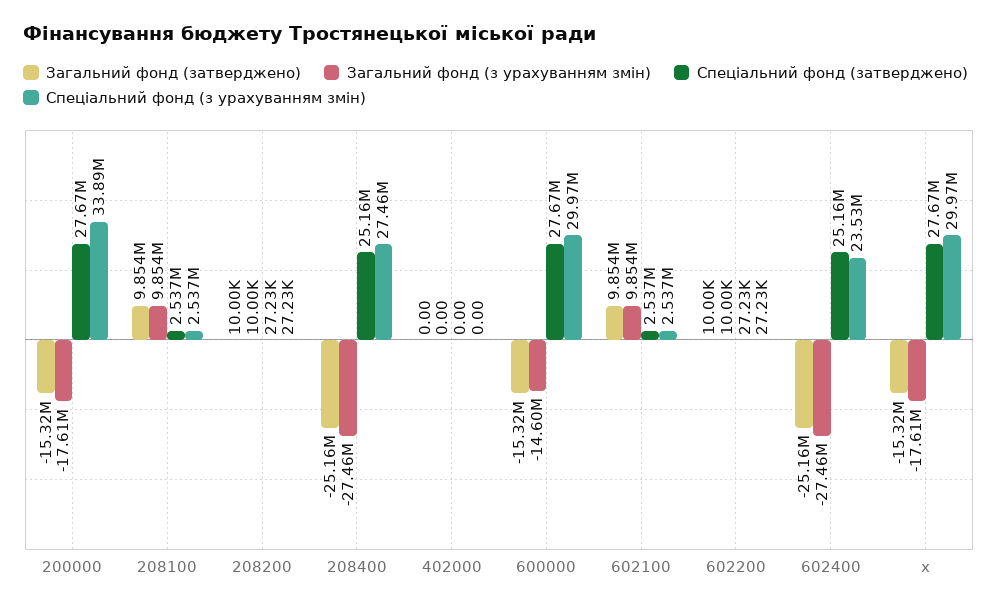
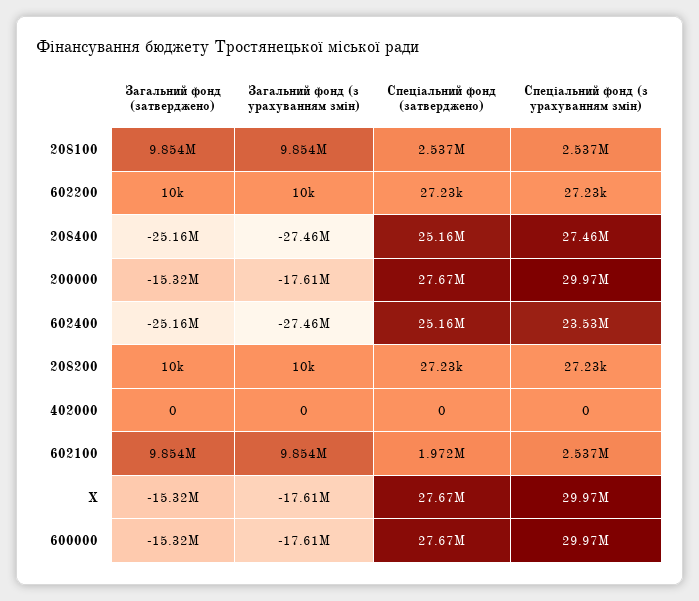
Спеціальний фонд (з урахуванням змін), 200000: 33890000 -> 29970000
Загальний фонд (з урахуванням змін), 600000: -14600000 -> -17610000
Спеціальний фонд (затверджено), 602100: 2537000 -> 1972000

